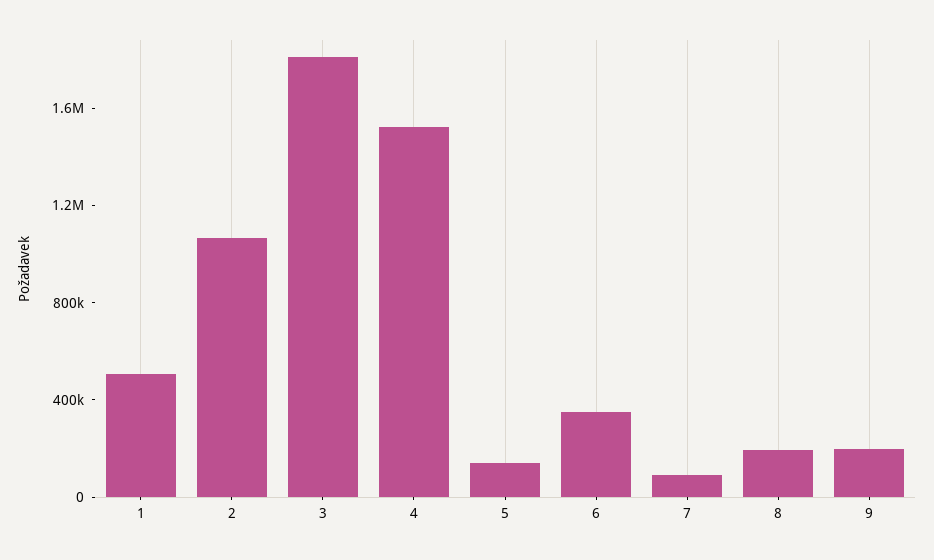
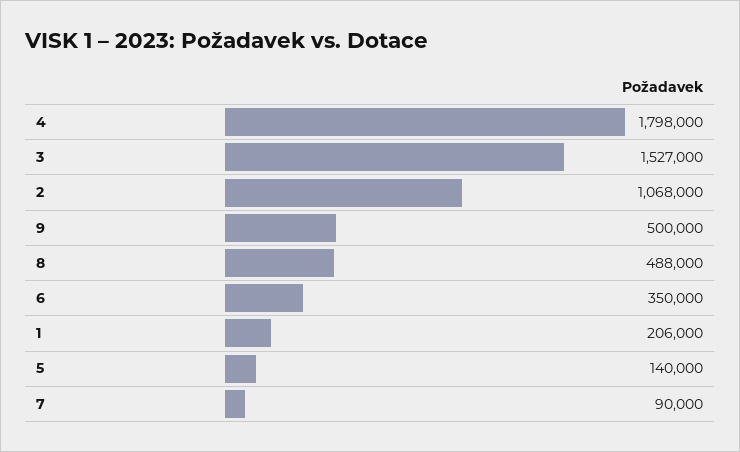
1: 500000 -> 206000
3: 1800000 -> 1527000
4: 1500000 -> 1798000
8: 200000 -> 488000
9: 200000 -> 500000

